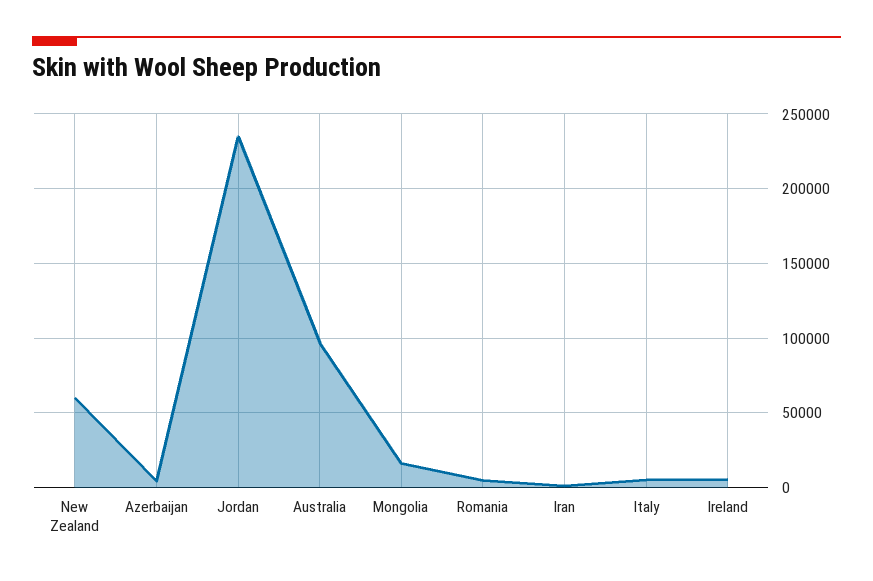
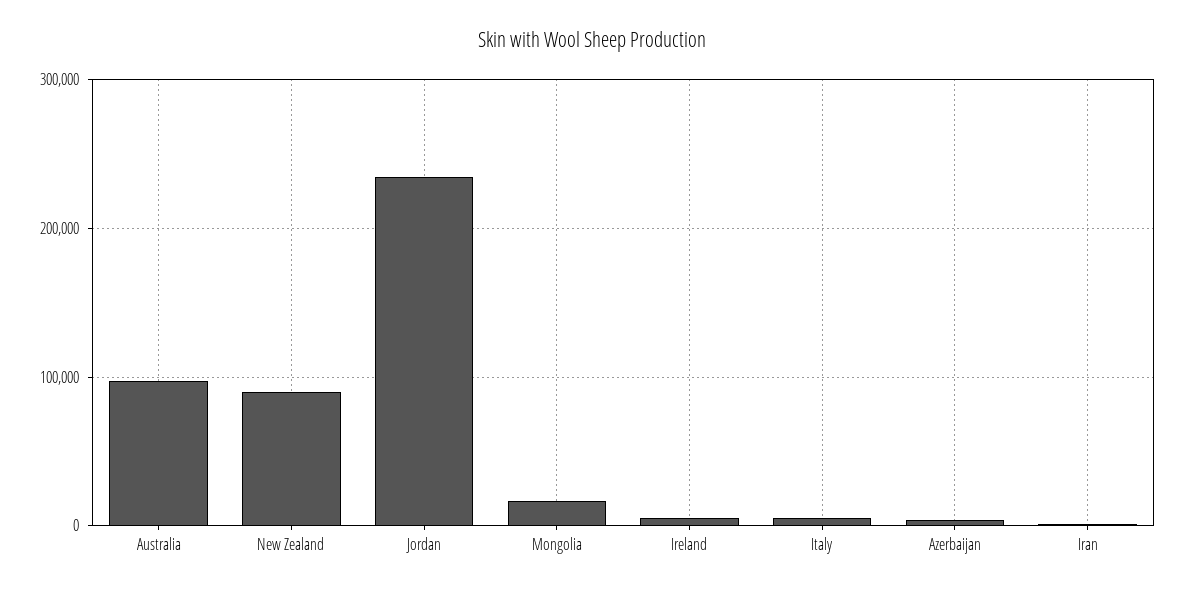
New Zealand: 60000 -> 90000
Romania: 5000 -> none

